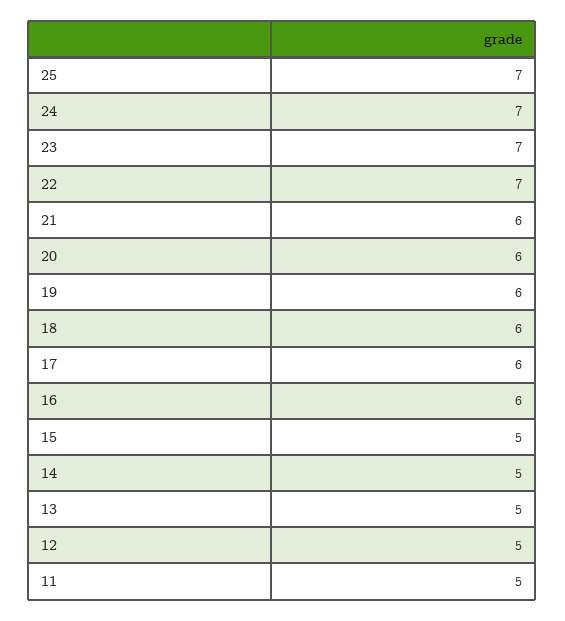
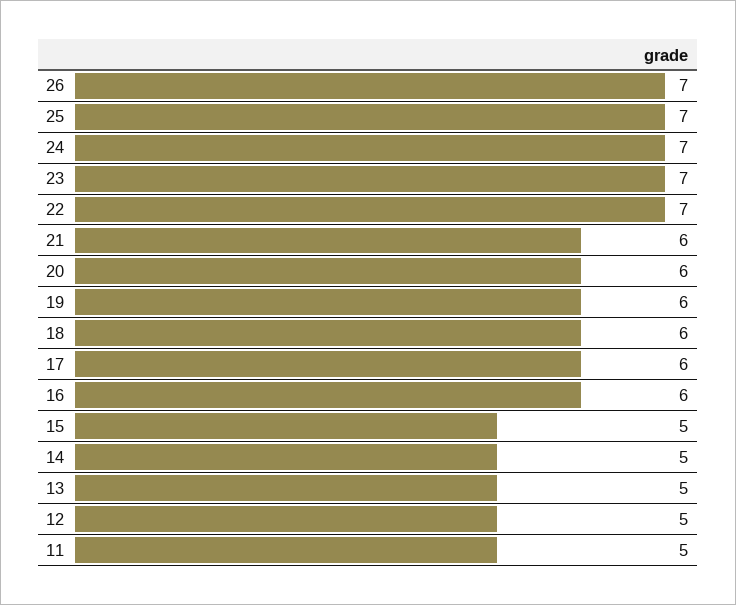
26: none -> 7

